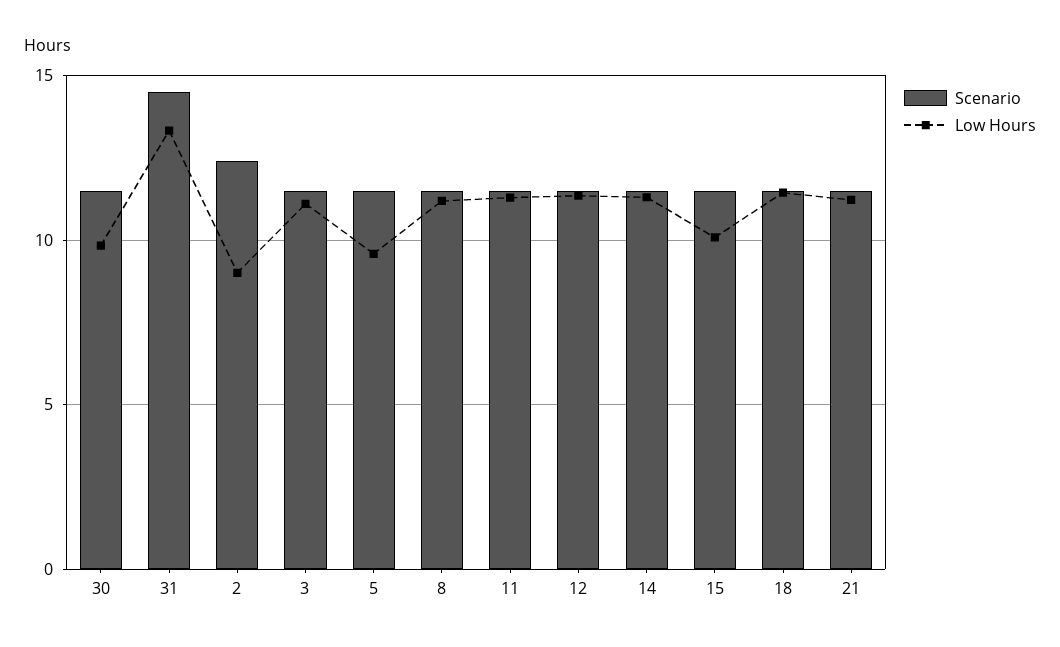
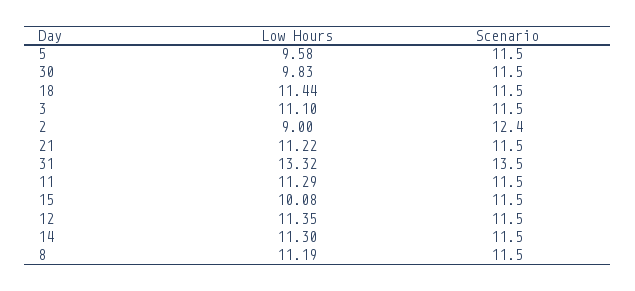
Scenario, 31: 14.5 -> 13.5

